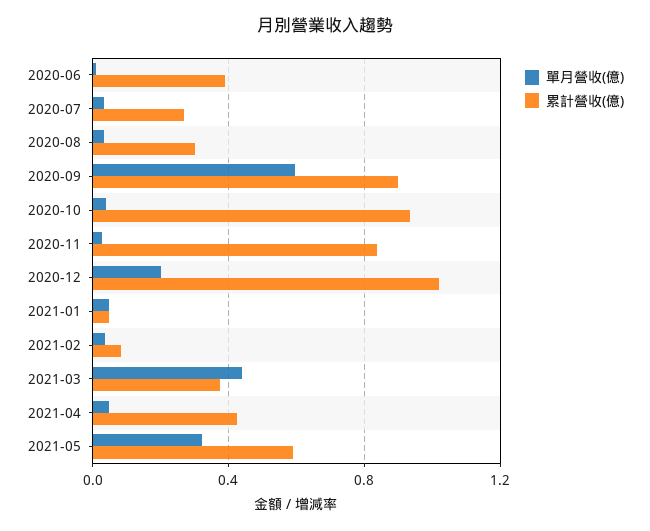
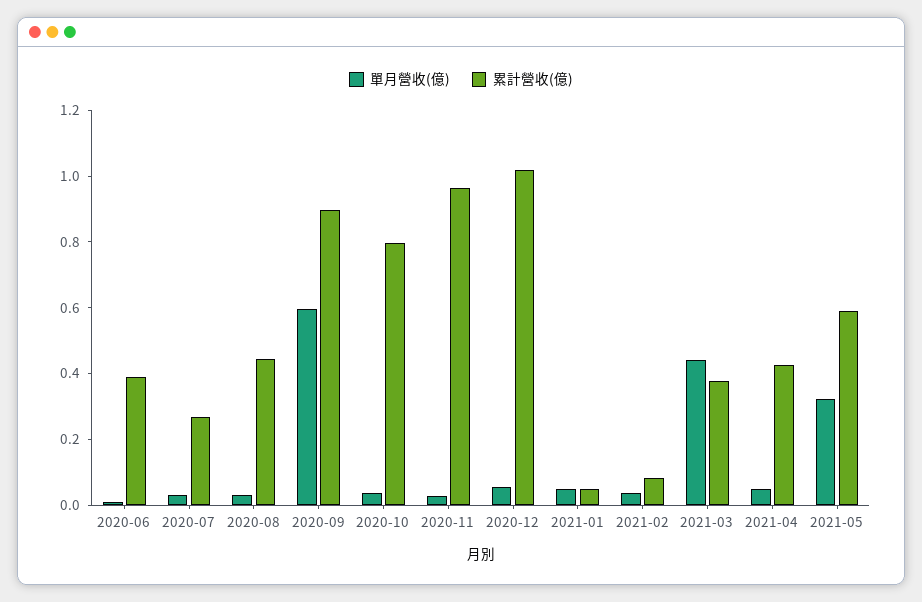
累計營收(億), 2020-08: 0.3 -> 0.45
累計營收(億), 2020-10: 0.95 -> 0.8
累計營收(億), 2020-11: 0.85 -> 0.95
單月營收(億), 2020-12: 0.2 -> 0.05

